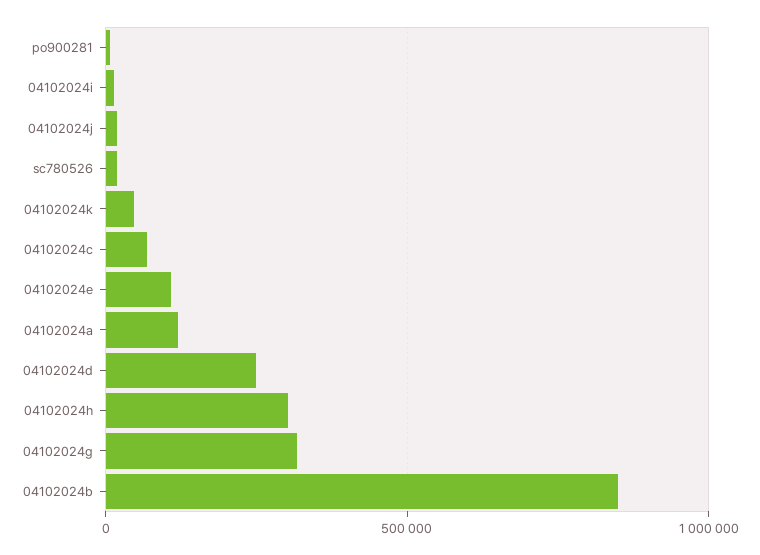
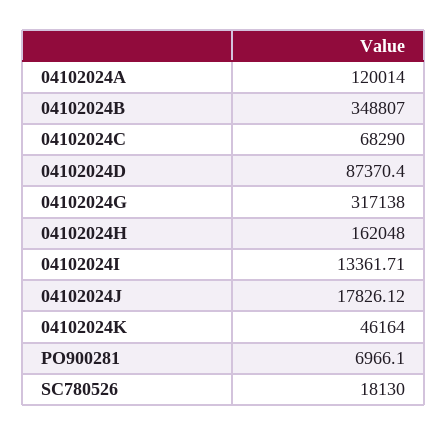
04102024e: 100000 -> none
04102024d: 250000 -> 87370.4
04102024h: 300000 -> 162048
04102024b: 850000 -> 348807

